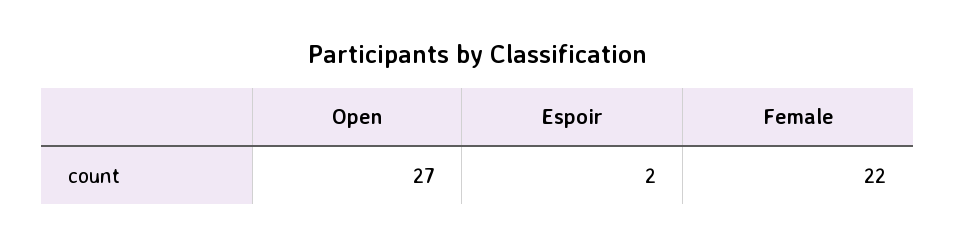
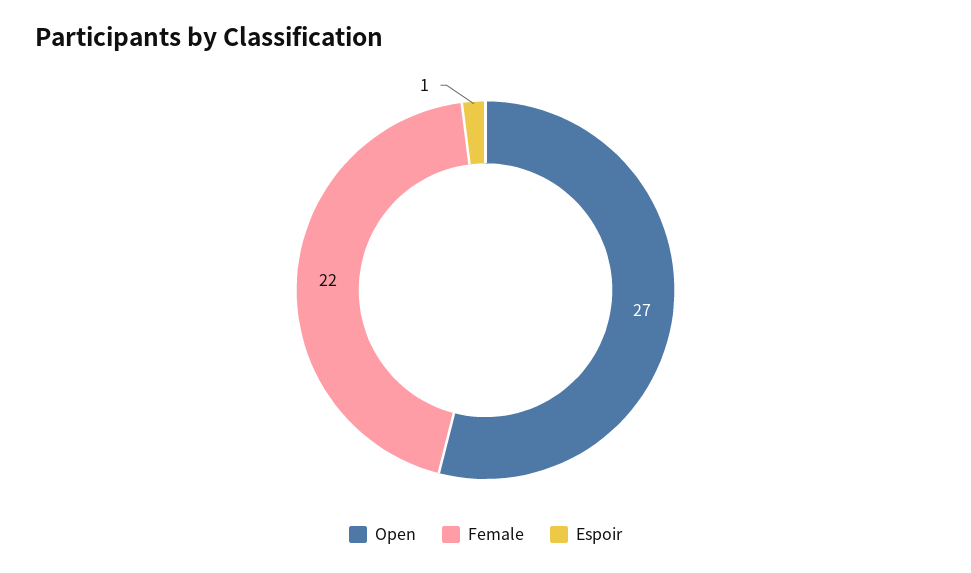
Espoir: 2 -> 1

